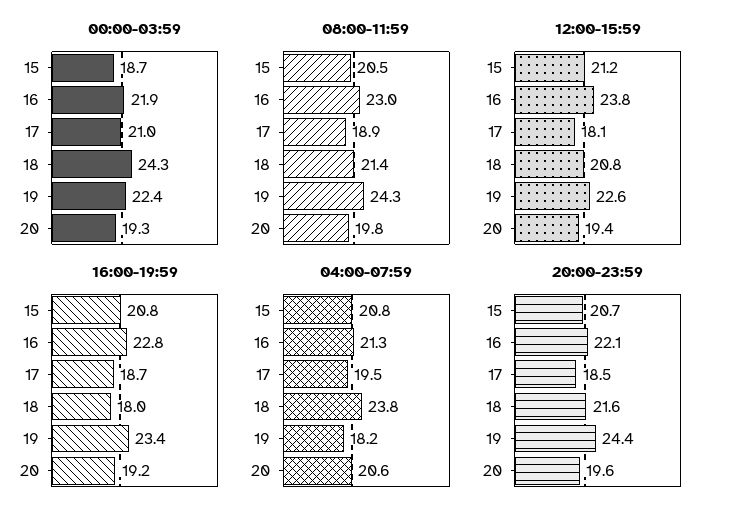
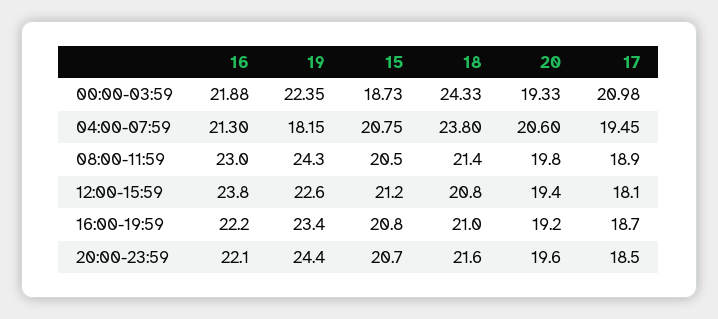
16:00-19:59, 16: 22.8 -> 22.2
16:00-19:59, 18: 18 -> 21

